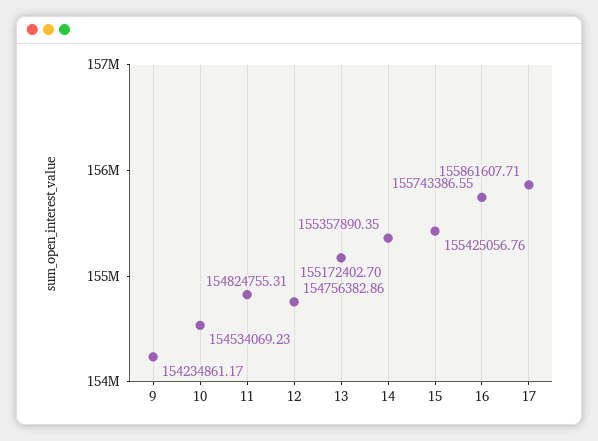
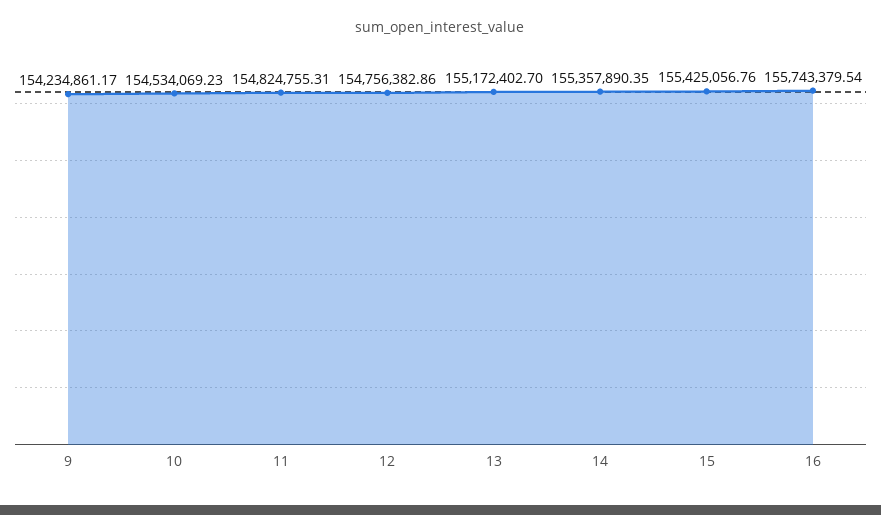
16: 155743386.55 -> 155743379.54
17: 155861607.71 -> none

